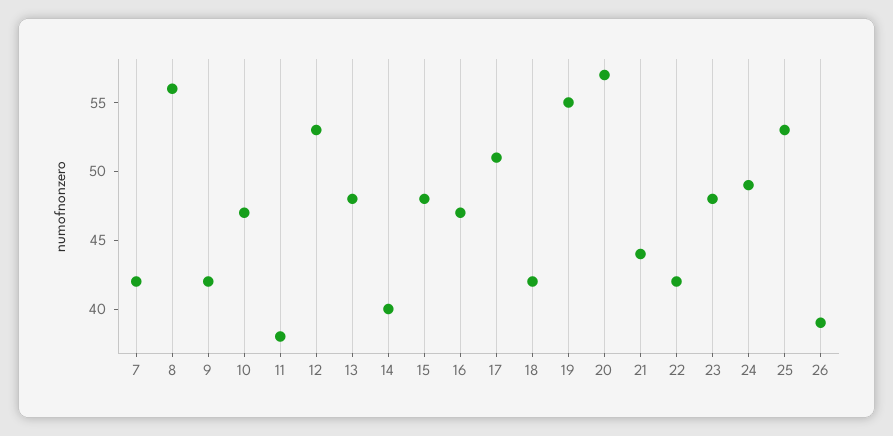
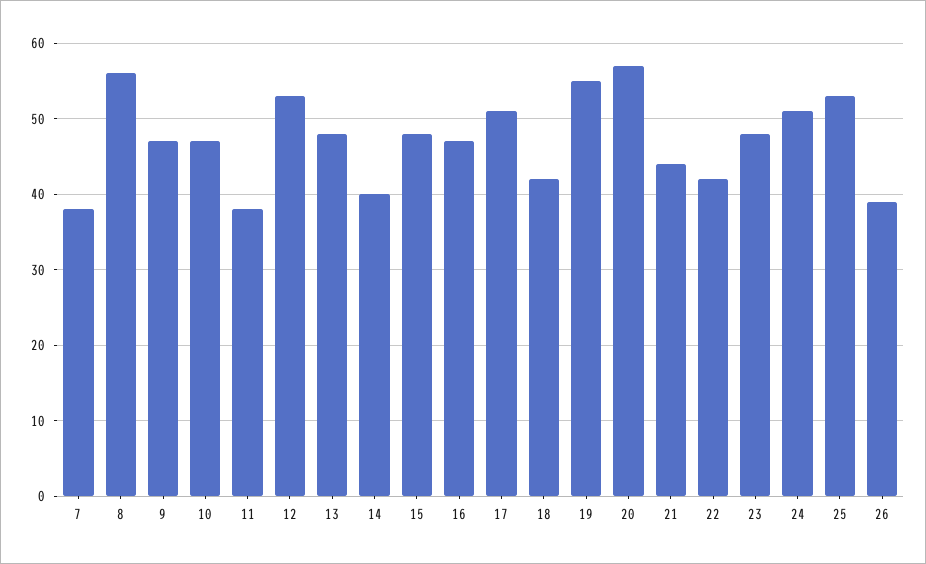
7: 42 -> 38
9: 42 -> 47
24: 49 -> 51

